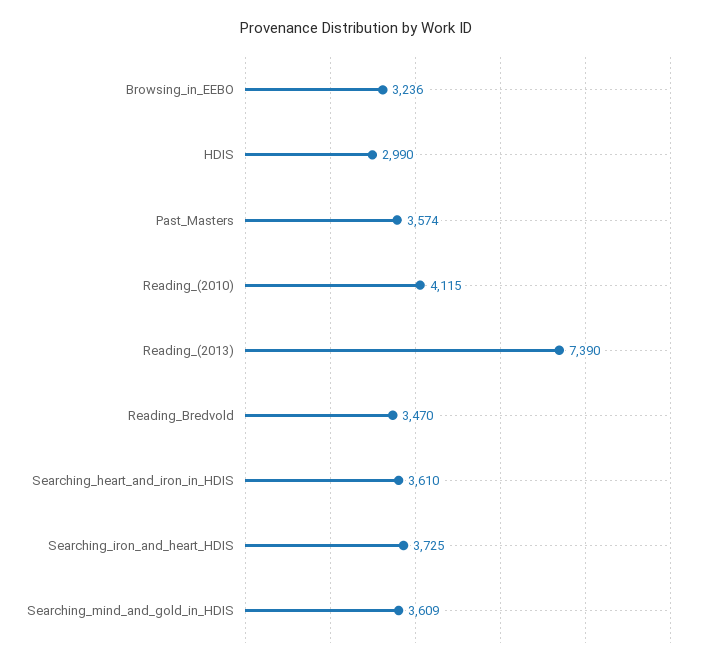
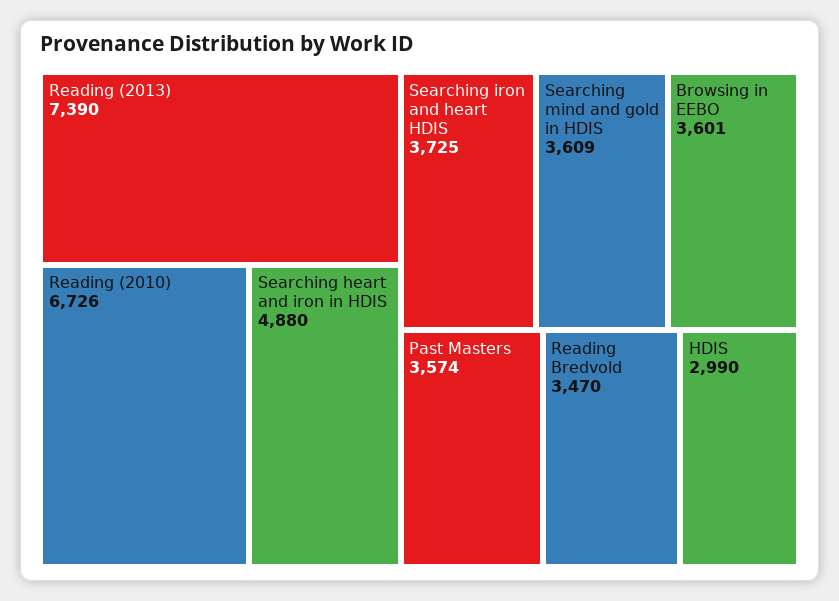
Browsing_in_EEBO: 3236 -> 3601
Reading_(2010): 4115 -> 6726
Searching_heart_and_iron_in_HDIS: 3610 -> 4880

